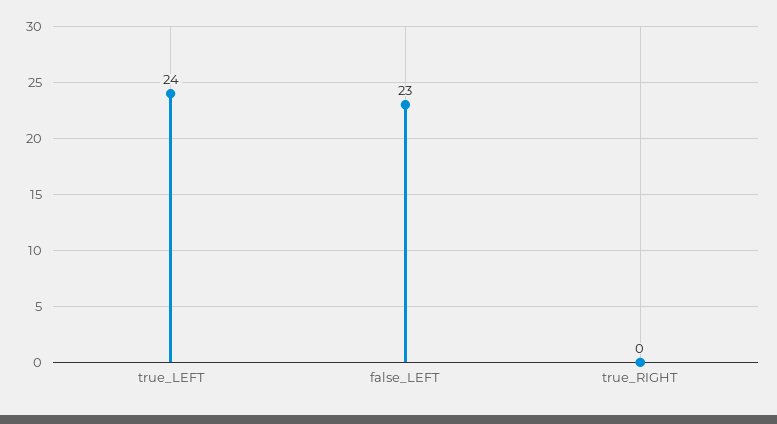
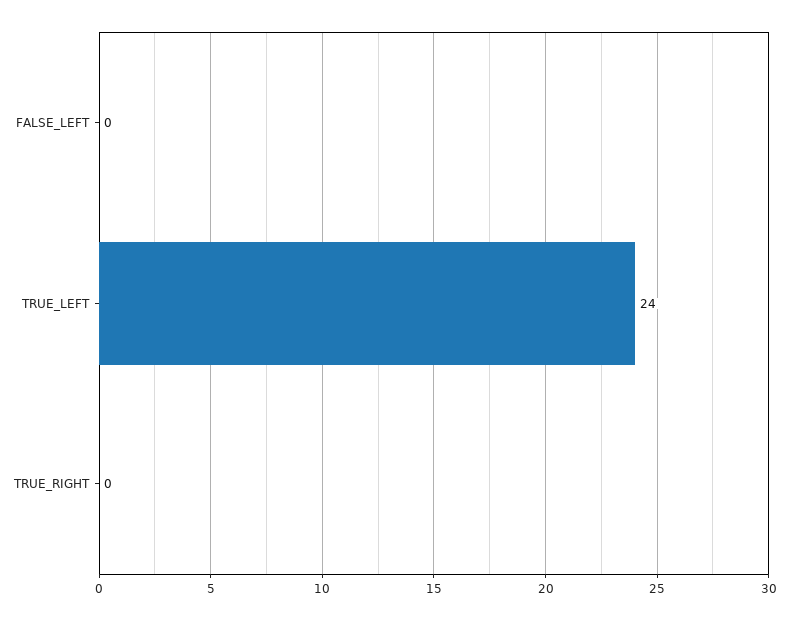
false_LEFT: 23 -> 0

